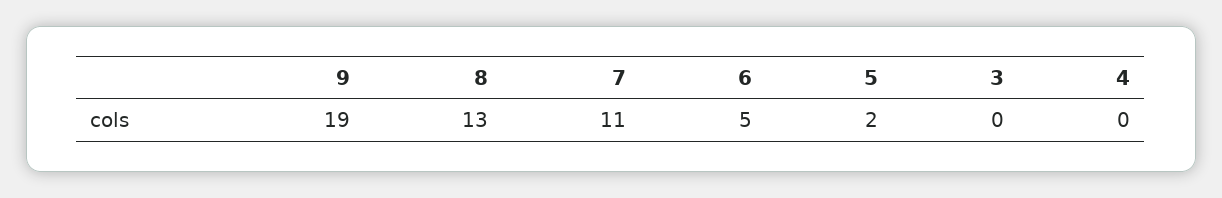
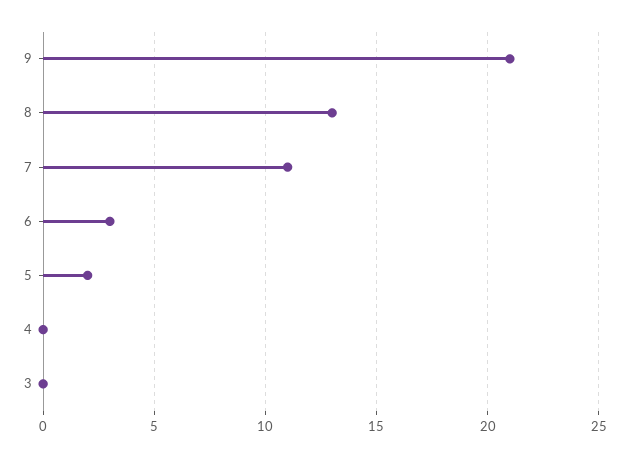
9: 19 -> 21
6: 5 -> 3

